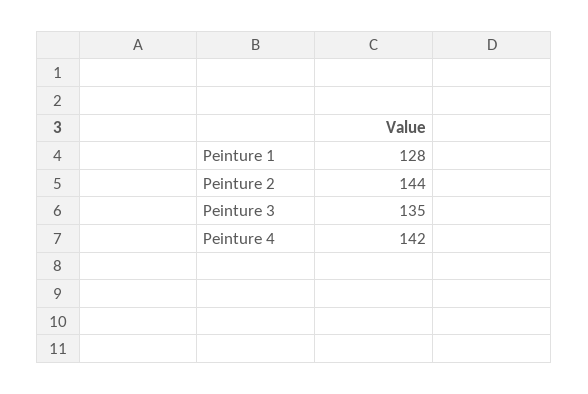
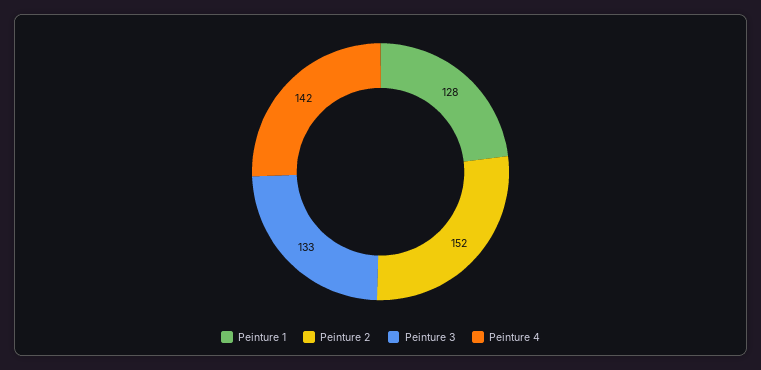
Peinture 2: 144 -> 152
Peinture 3: 135 -> 133

